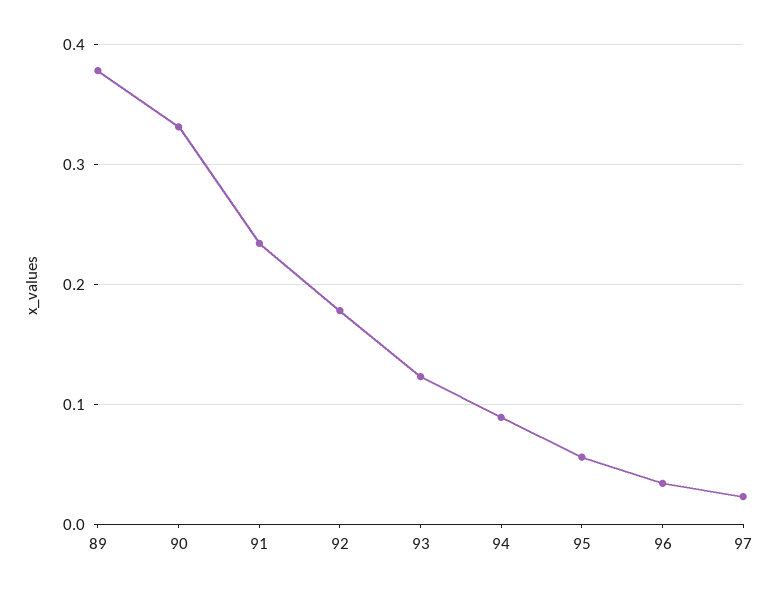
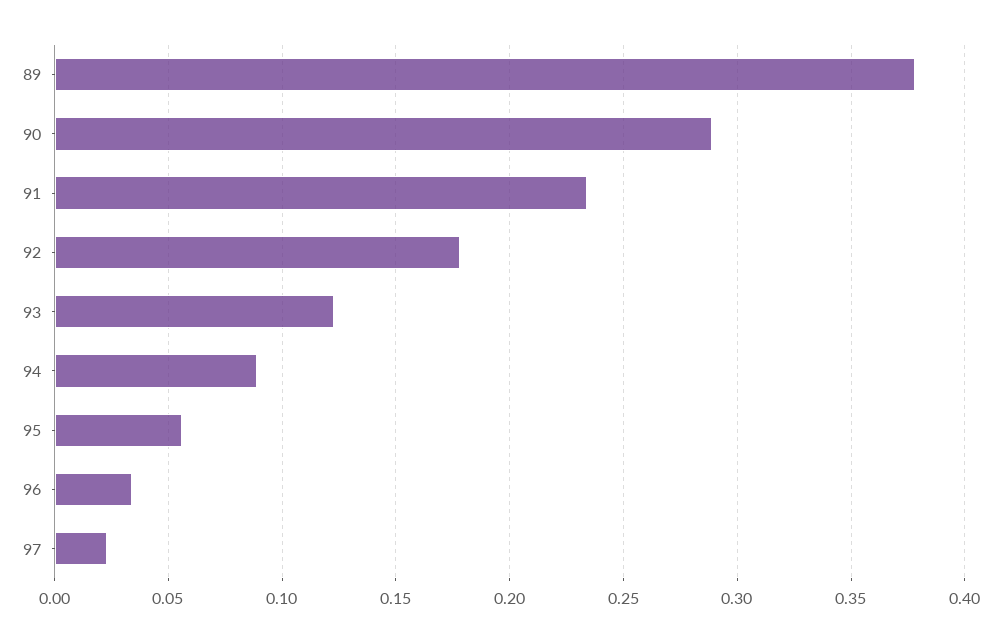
90: 0.33 -> 0.29

